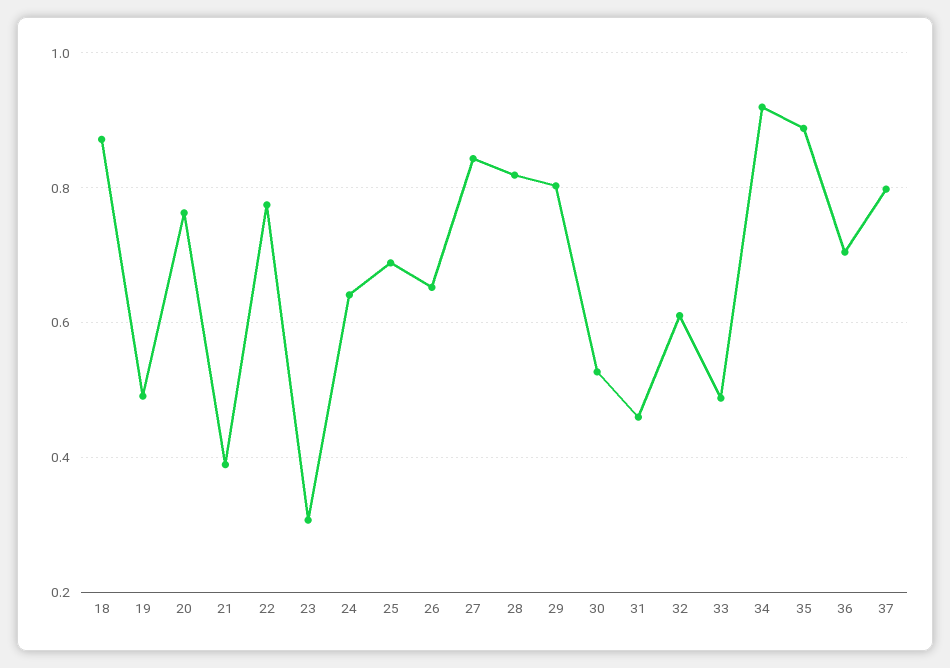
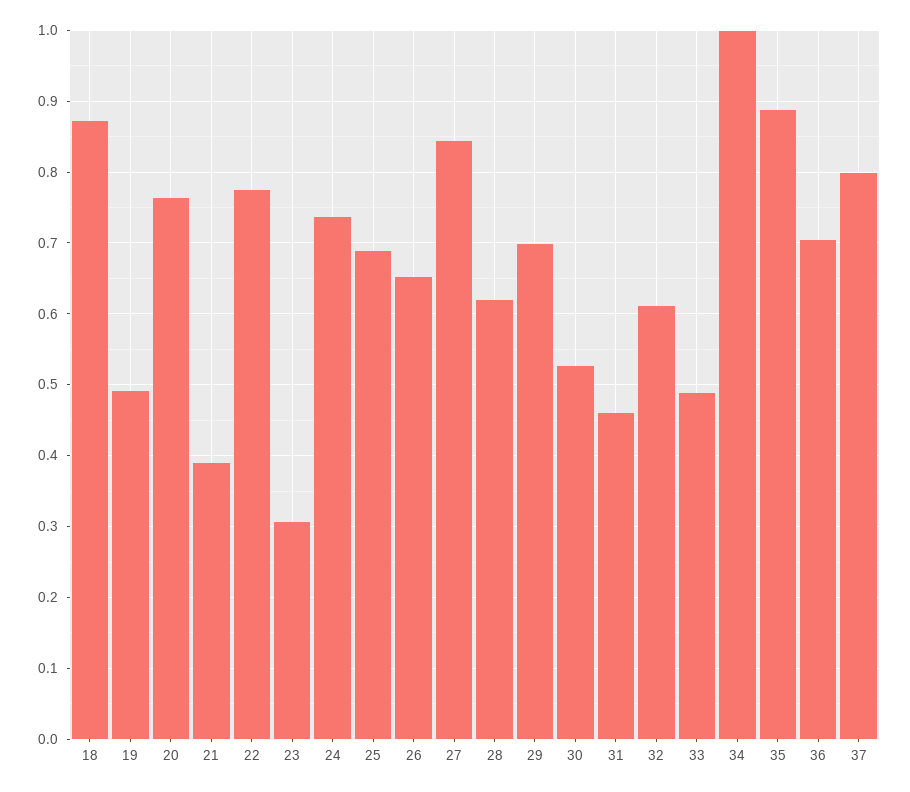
24: 0.64 -> 0.74
28: 0.82 -> 0.62
29: 0.8 -> 0.7
34: 0.92 -> 1

